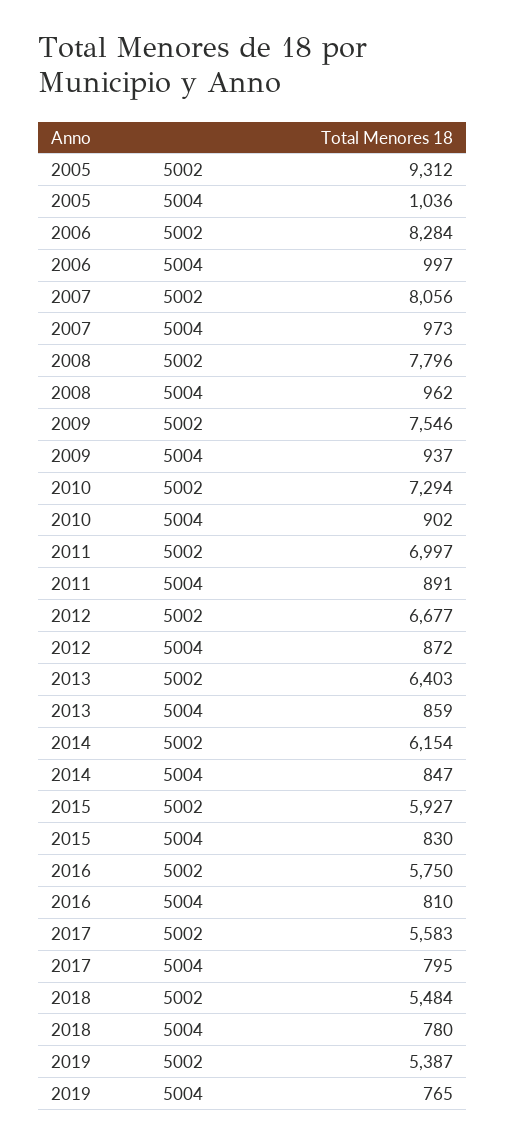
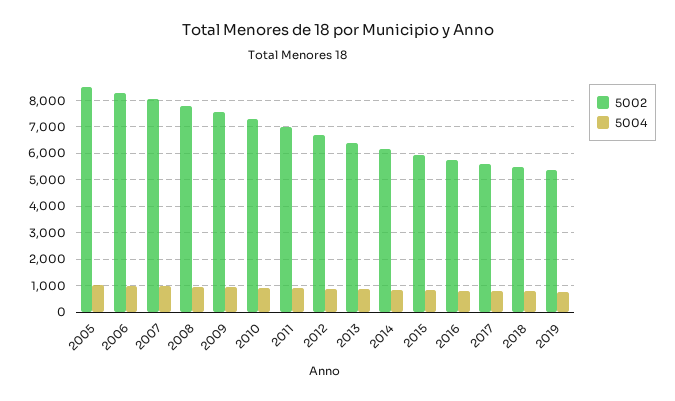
5002, 2005: 9312 -> 8500

